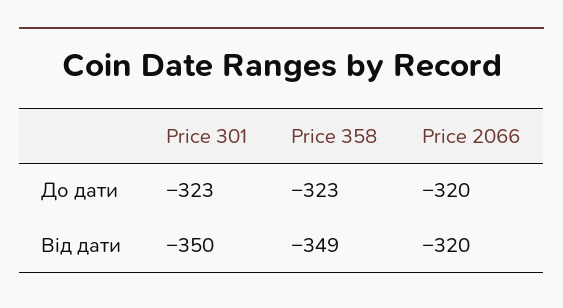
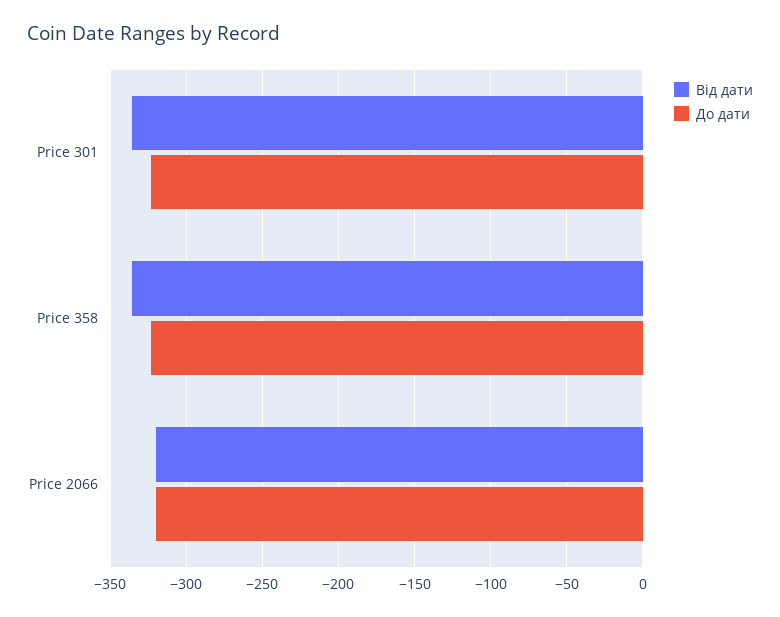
Від дати, Price 301: -350 -> -335
Від дати, Price 358: -349 -> -335

